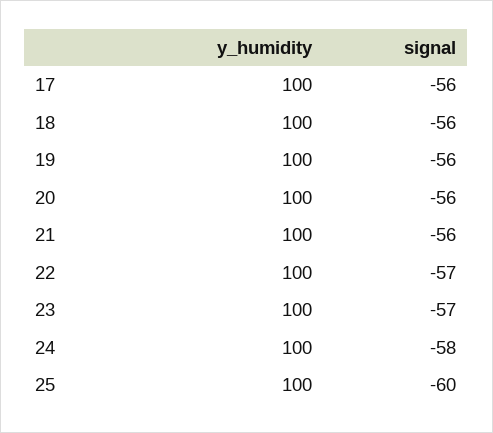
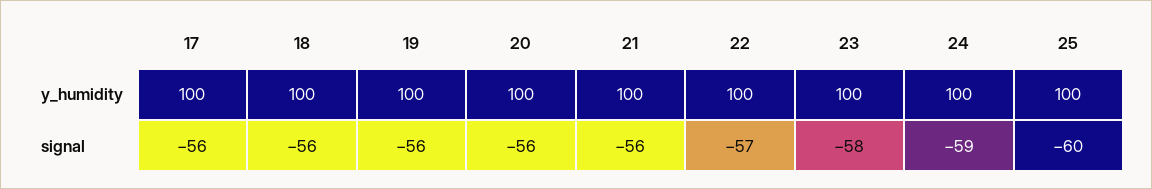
signal, 23: -57 -> -58
signal, 24: -58 -> -59

